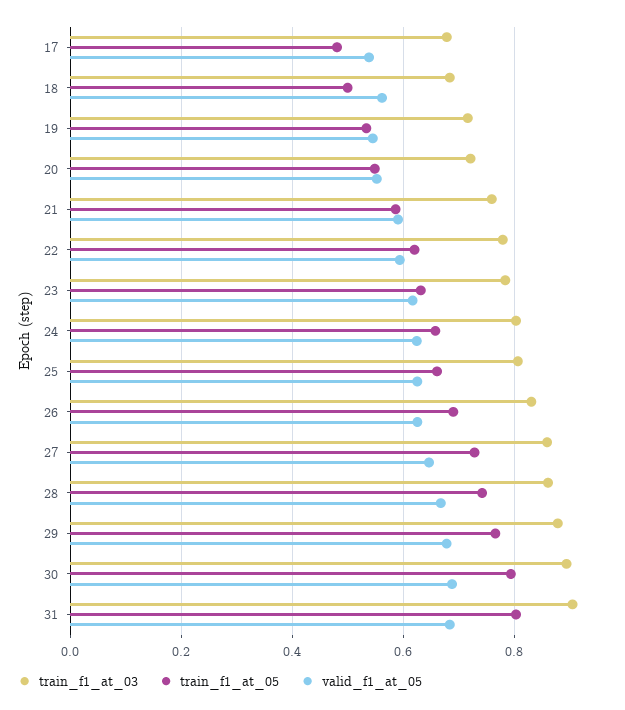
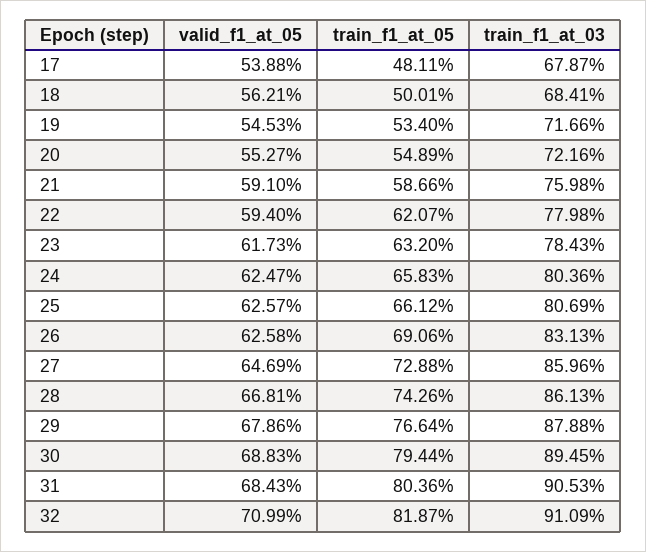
valid_f1_at_05, 32: none -> 0.7099
train_f1_at_05, 32: none -> 0.8187
train_f1_at_03, 32: none -> 0.9109

